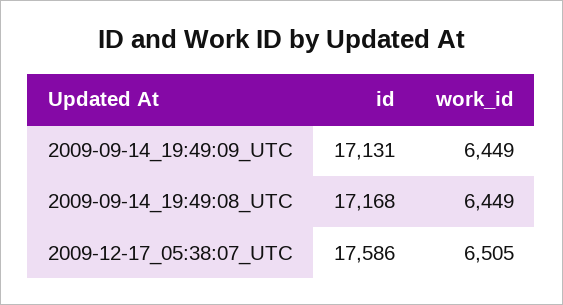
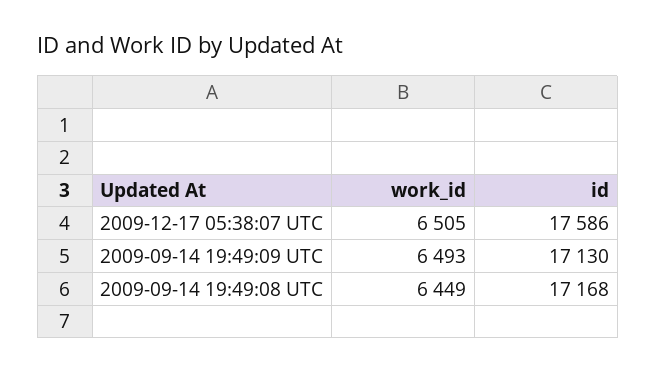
id, 2009-09-14_19:49:09_UTC: 17131 -> 17130
work_id, 2009-09-14_19:49:09_UTC: 6449 -> 6493

